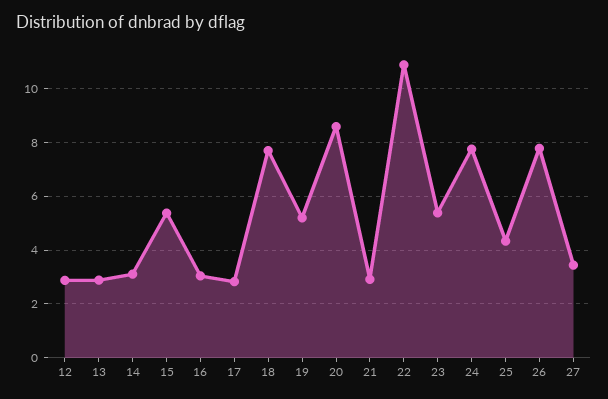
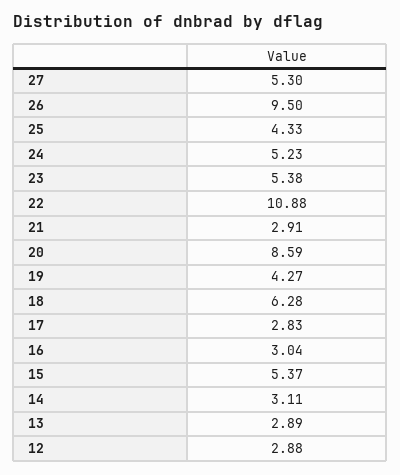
18: 7.75 -> 6.28
19: 5.25 -> 4.27
24: 7.75 -> 5.23
26: 7.75 -> 9.5
27: 3.5 -> 5.3

